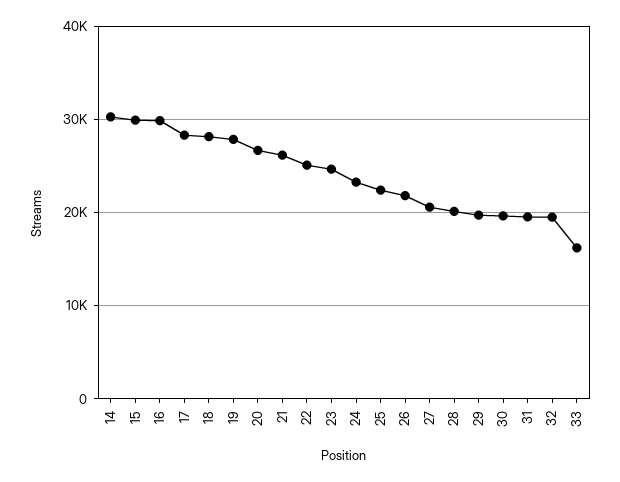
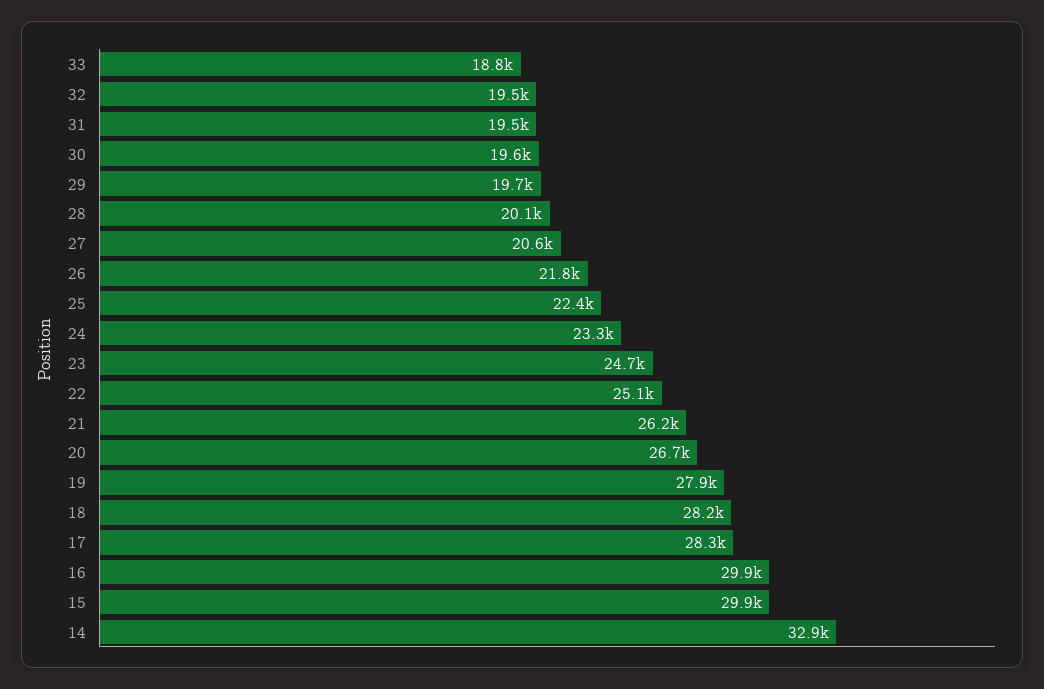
14: 30000 -> 32900
33: 16000 -> 18800

